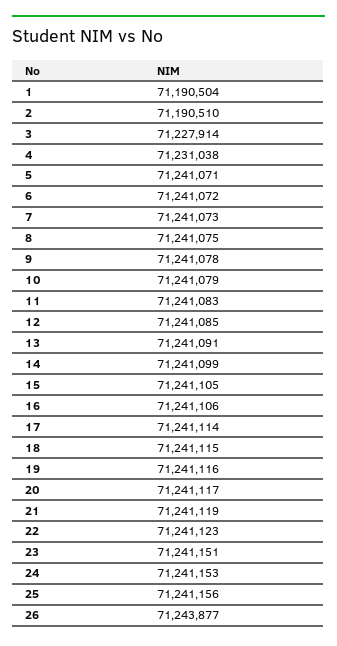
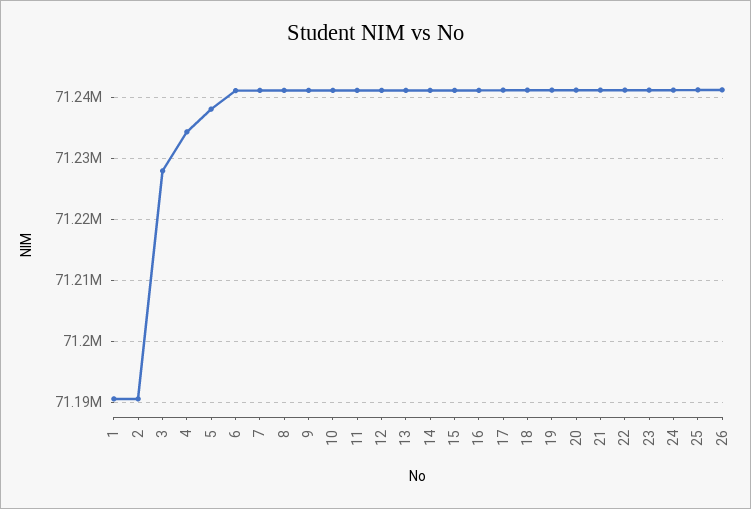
4: 71231038 -> 71234000
5: 71241071 -> 71238000
26: 71243877 -> 71241000

